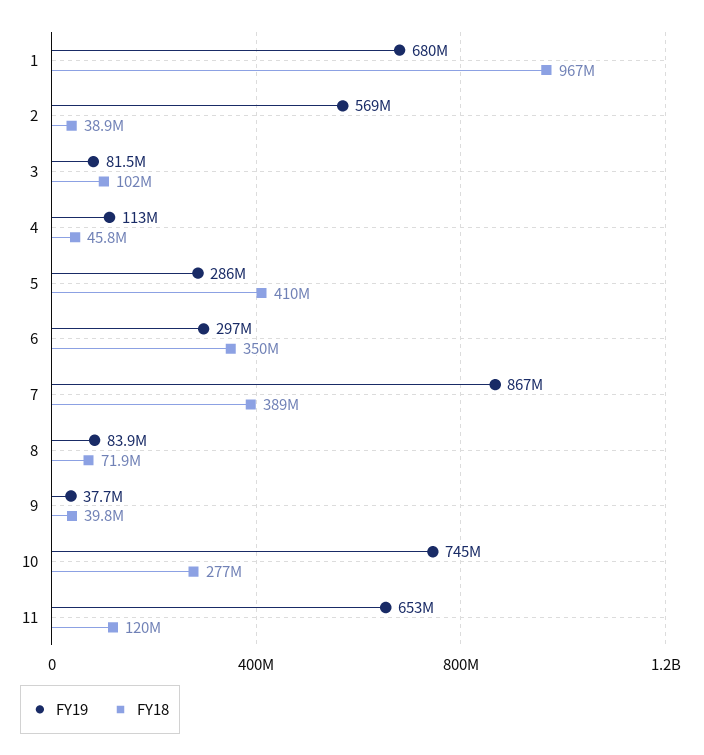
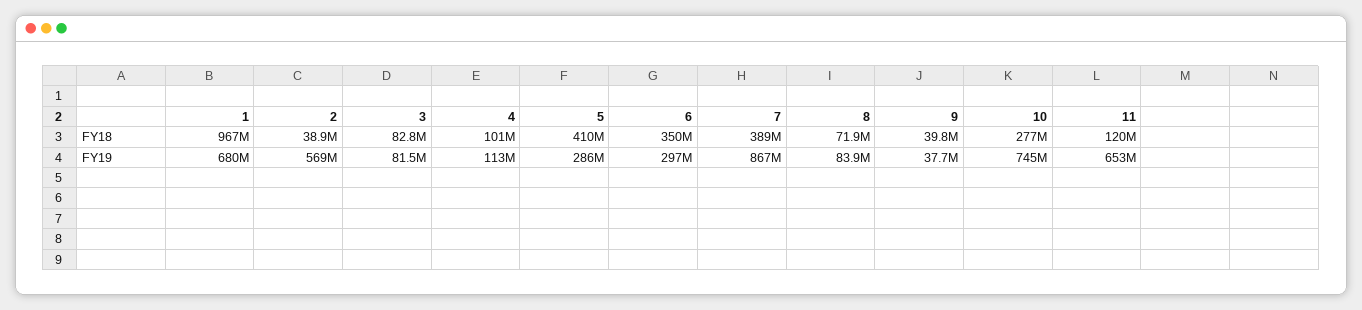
FY18, 3: 102000000 -> 82800000
FY18, 4: 45800000 -> 101000000

